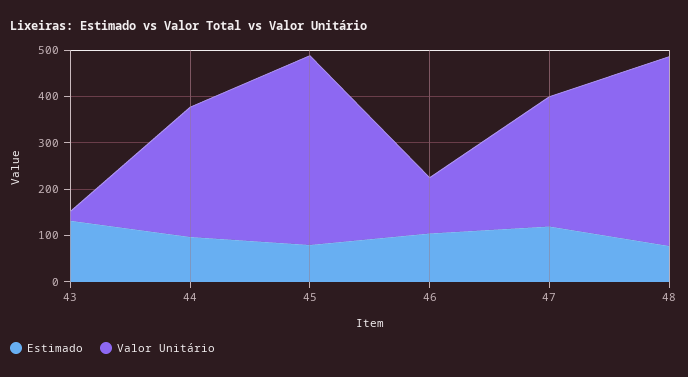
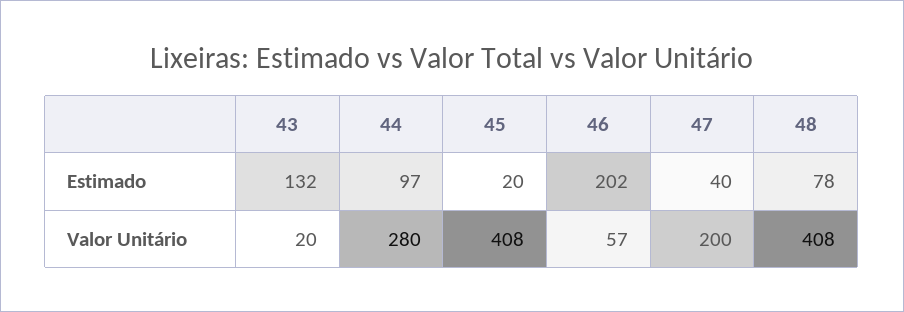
Estimado, 45: 80 -> 20
Estimado, 46: 100 -> 202
Valor Unitário, 46: 120 -> 57
Estimado, 47: 120 -> 40
Valor Unitário, 47: 280 -> 200

